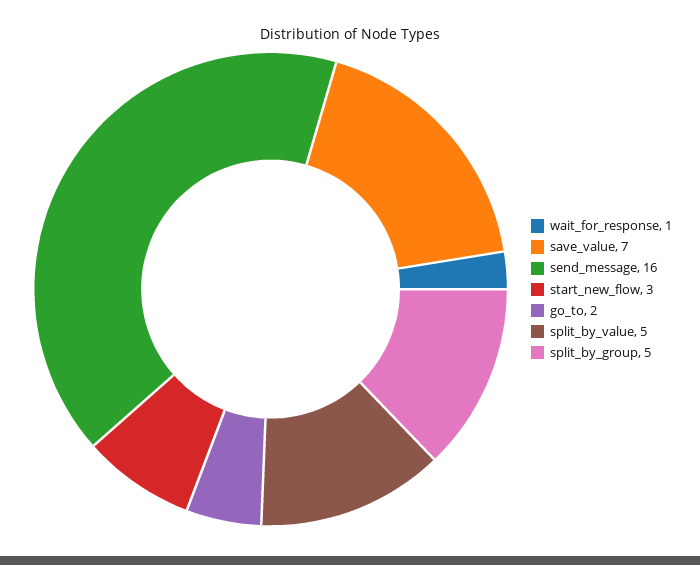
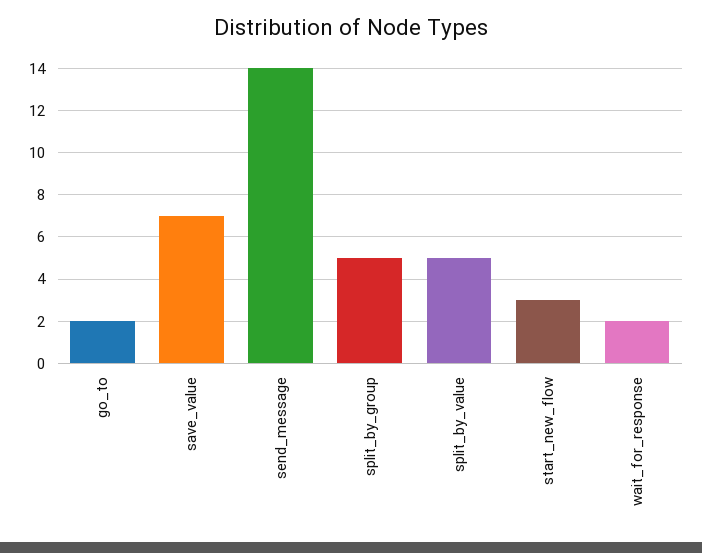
wait_for_response: 1 -> 2
send_message: 16 -> 14

